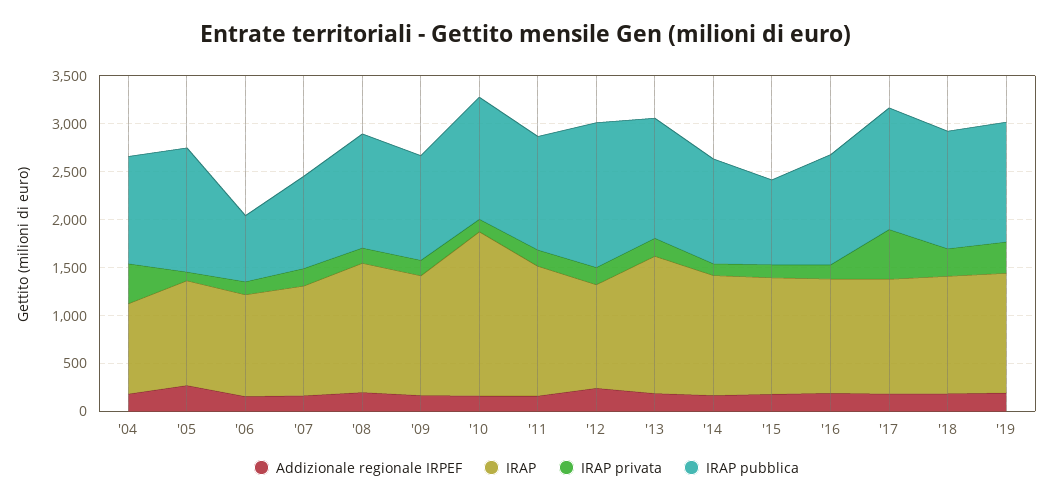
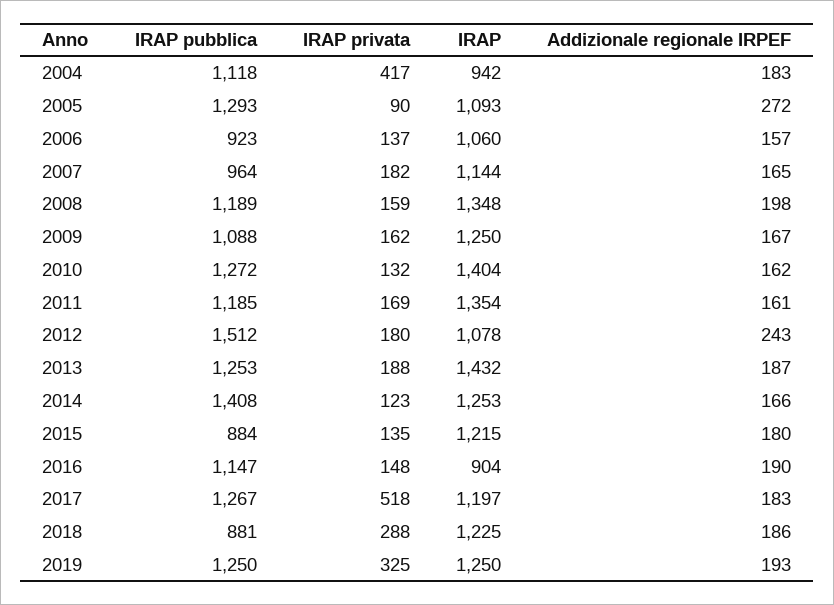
IRAP pubblica, '06: 700 -> 923
IRAP, '10: 1700 -> 1404
IRAP pubblica, '14: 1100 -> 1408
IRAP, '16: 1200 -> 904
IRAP pubblica, '18: 1200 -> 881

